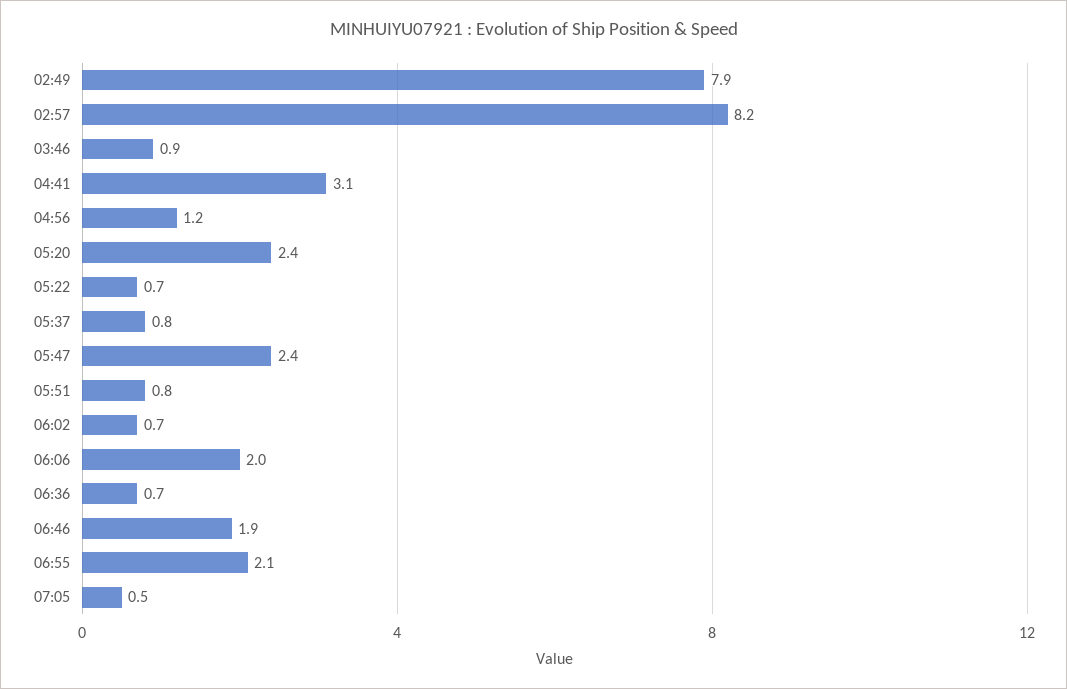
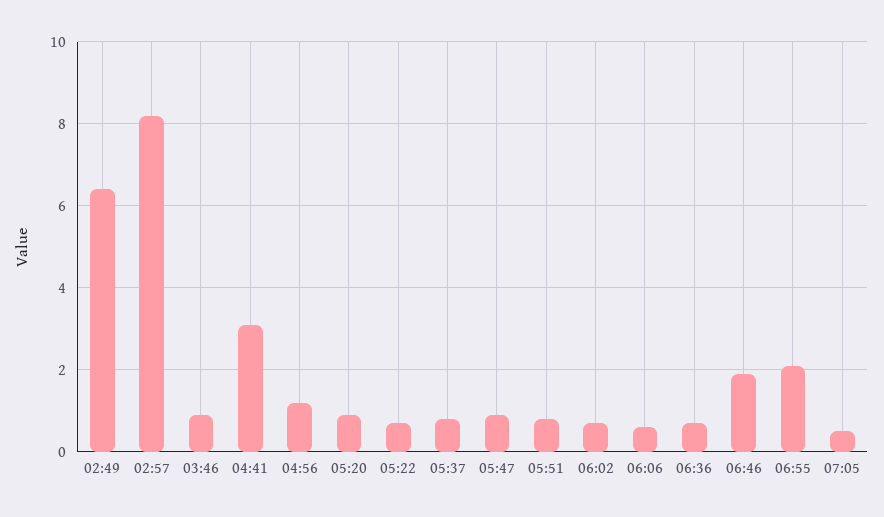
02:49: 7.9 -> 6.5
05:20: 2.4 -> 1
05:47: 2.4 -> 1
06:06: 2 -> 0.5

